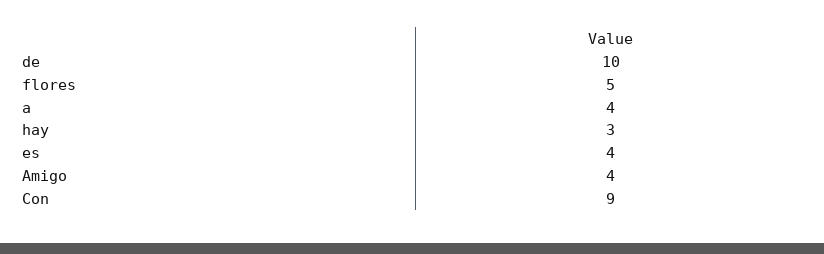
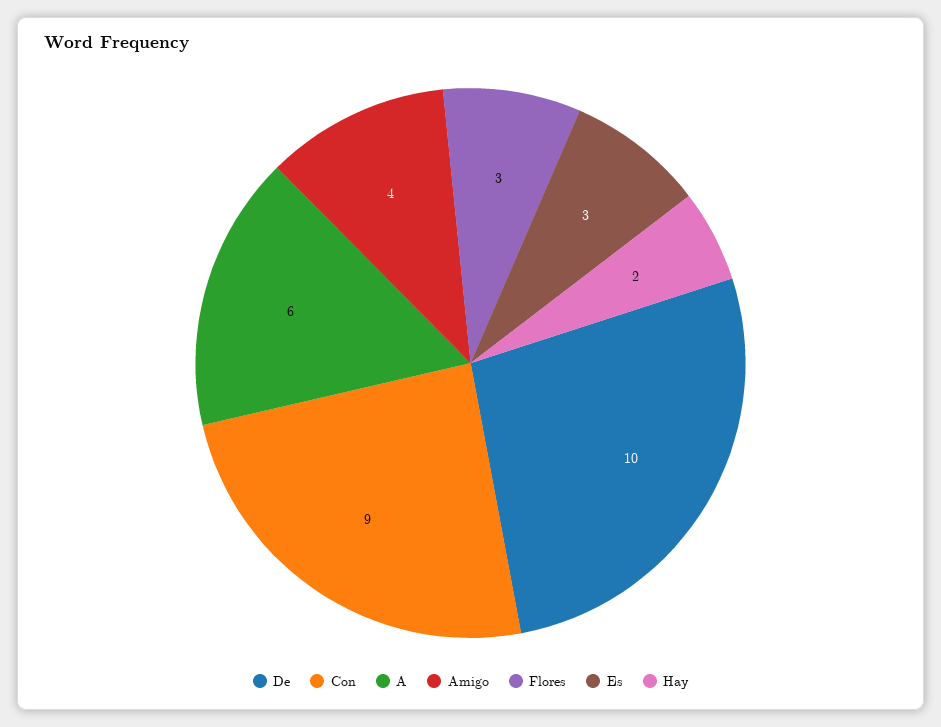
flores: 5 -> 3
a: 4 -> 6
hay: 3 -> 2
es: 4 -> 3

